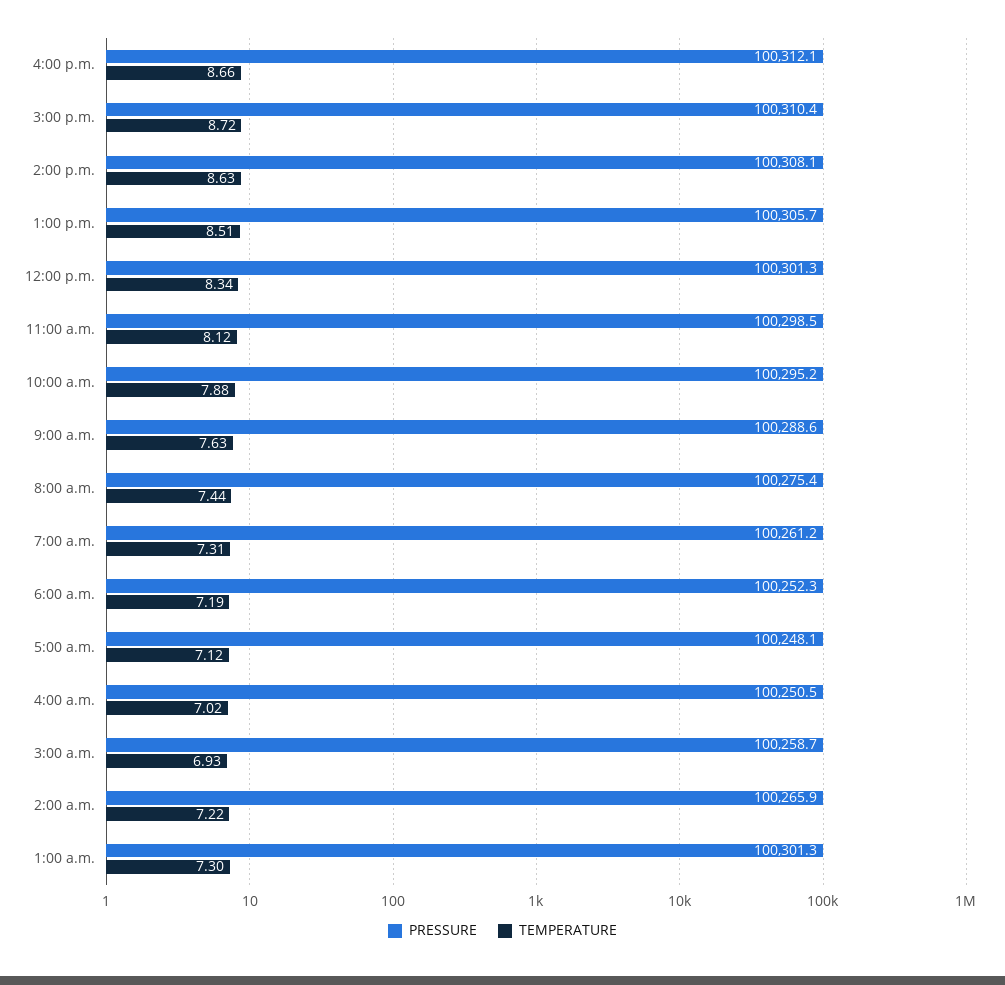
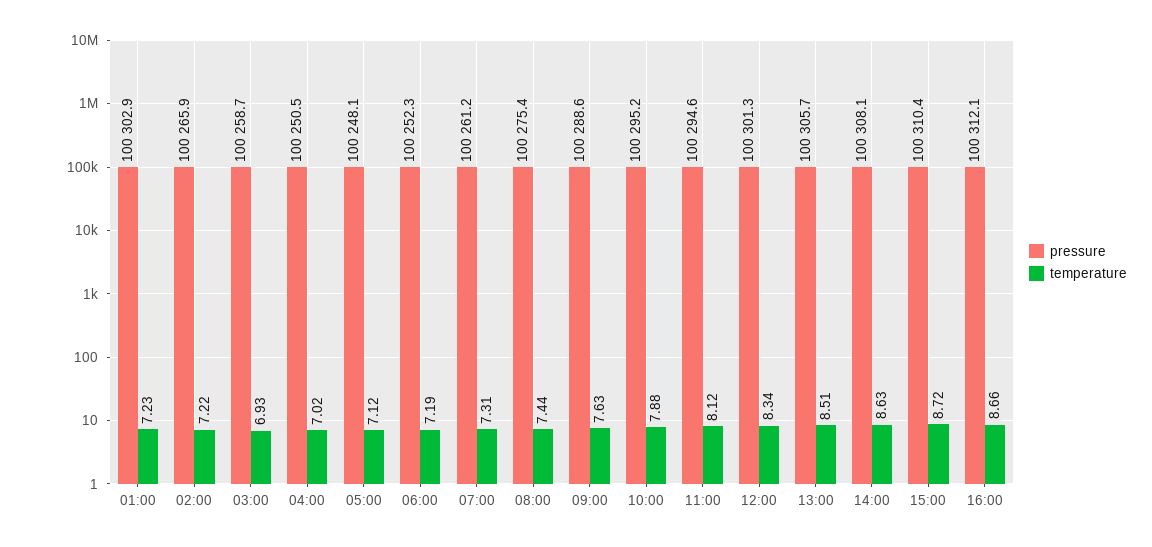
PRESSURE, 11:00 a.m.: 100298.5 -> 100294.6
PRESSURE, 1:00 a.m.: 100301.3 -> 100302.9
TEMPERATURE, 1:00 a.m.: 7.3 -> 7.23

